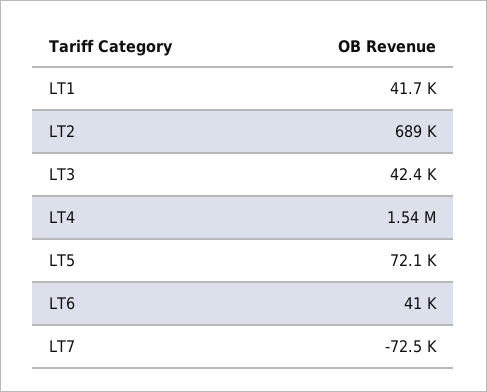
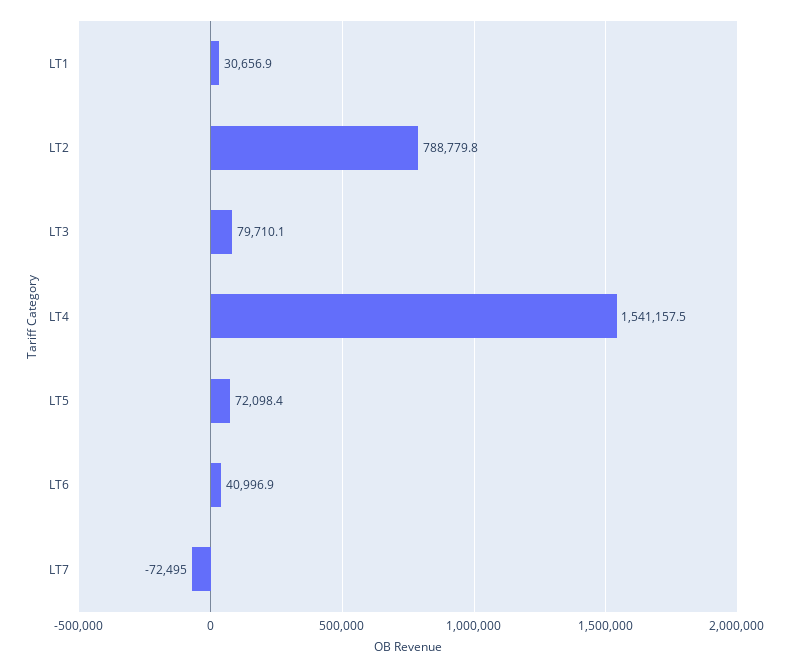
LT1: 41700 -> 30656.9
LT2: 689000 -> 788779.8
LT3: 42400 -> 79710.1

